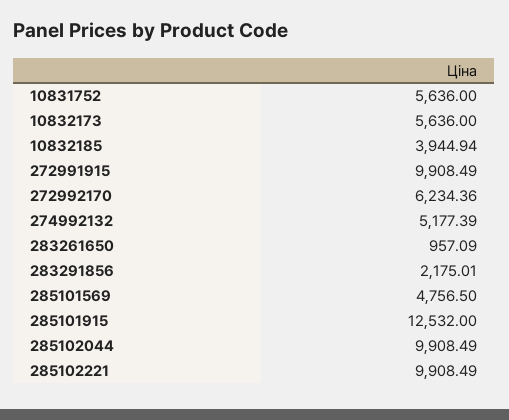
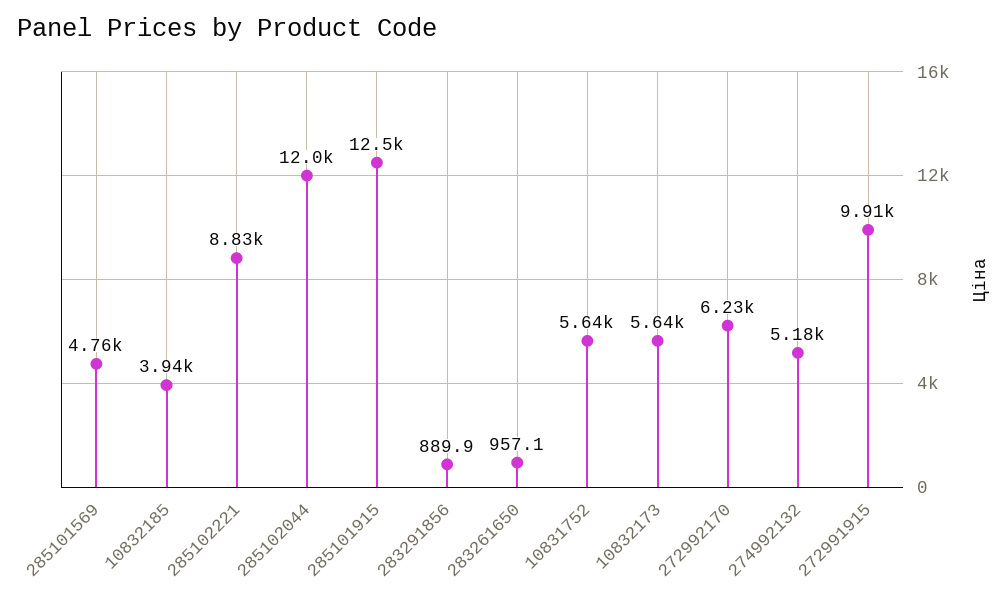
283291856: 2175.01 -> 889.9
285102044: 9908.49 -> 12000
285102221: 9908.49 -> 8830

